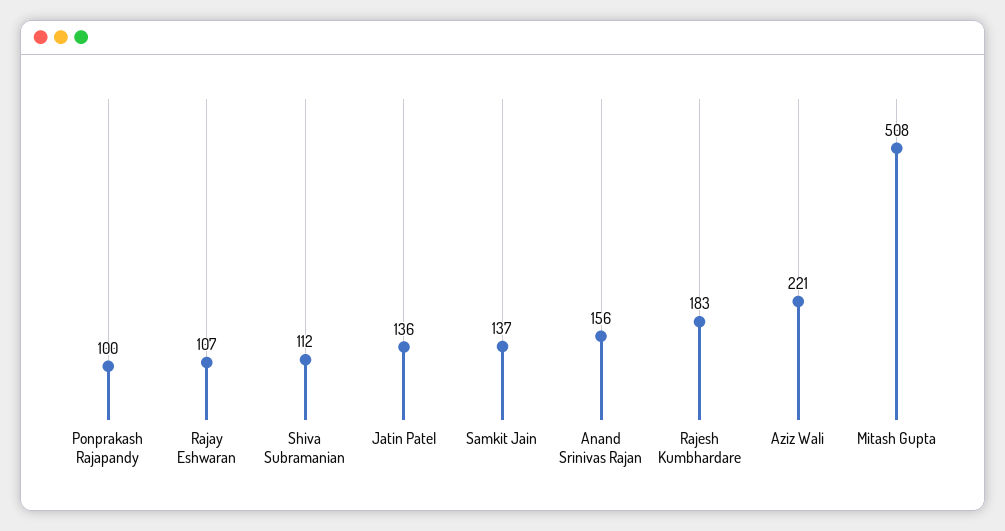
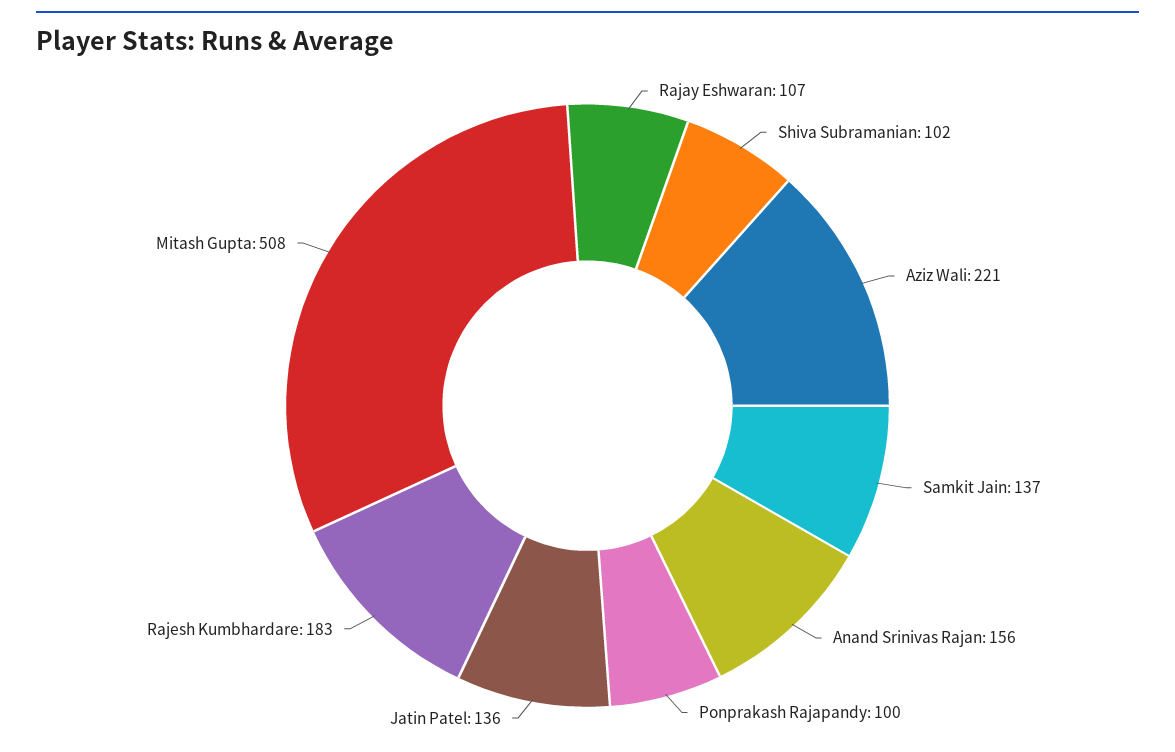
Shiva Subramanian: 112 -> 102

